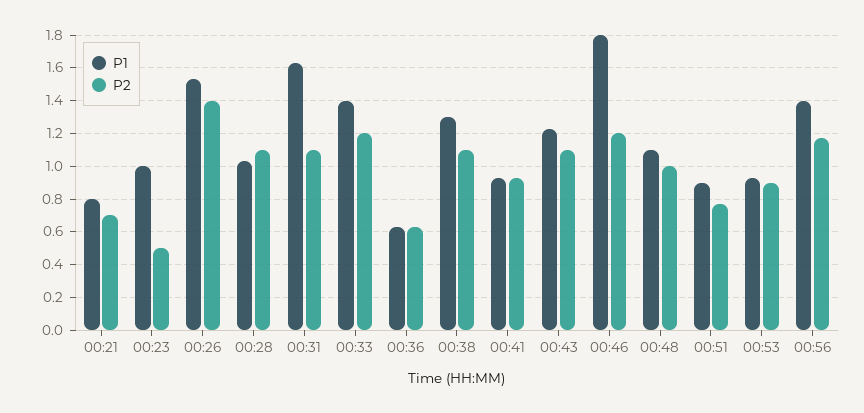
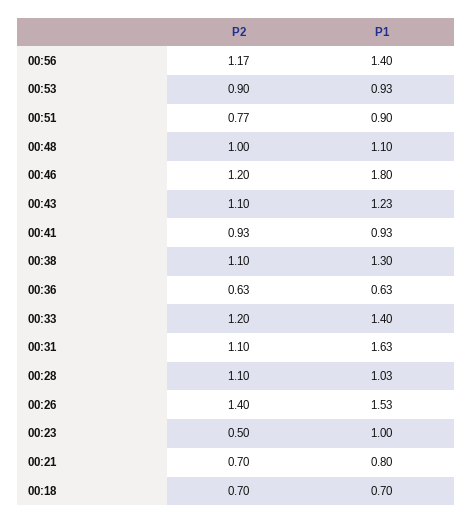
P2, 00:18: none -> 0.7
P1, 00:18: none -> 0.7

